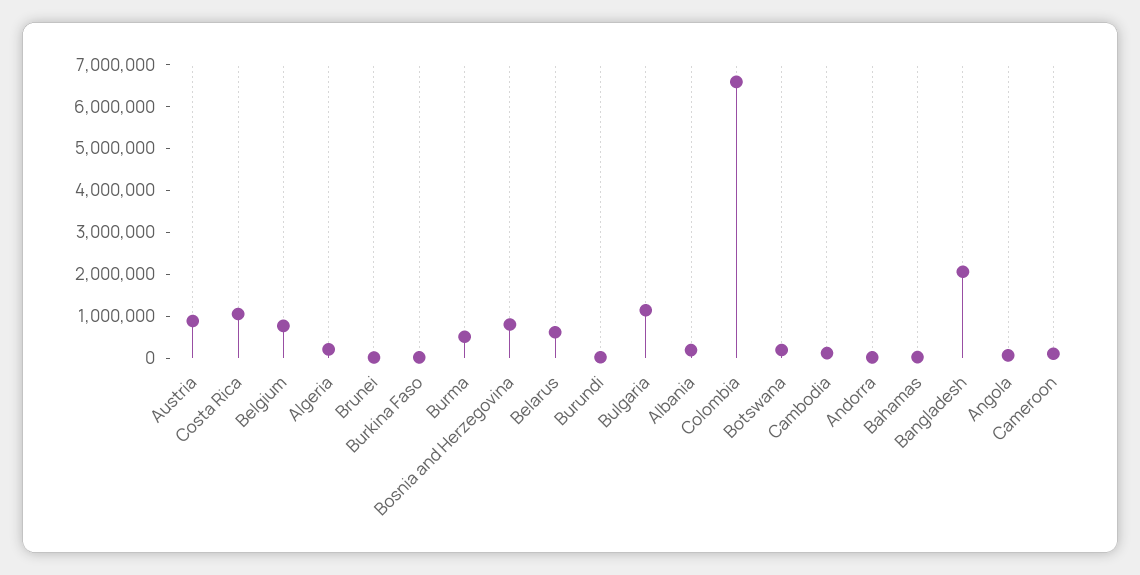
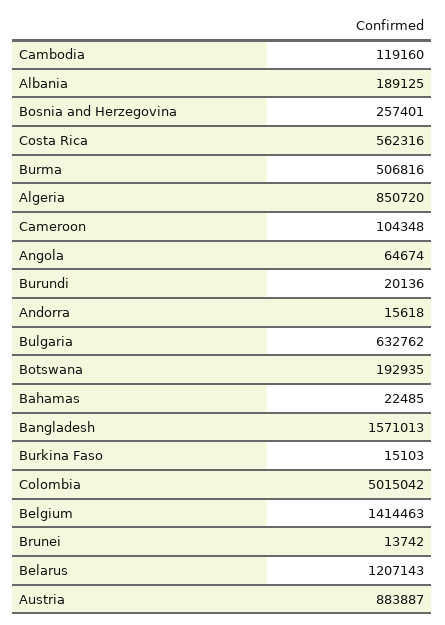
Costa Rica: 1000000 -> 562316
Belgium: 800000 -> 1414463
Algeria: 200000 -> 850720
Bosnia and Herzegovina: 800000 -> 257401
Belarus: 600000 -> 1207143
Bulgaria: 1200000 -> 632762
Colombia: 6600000 -> 5015042
Bangladesh: 2000000 -> 1571013

